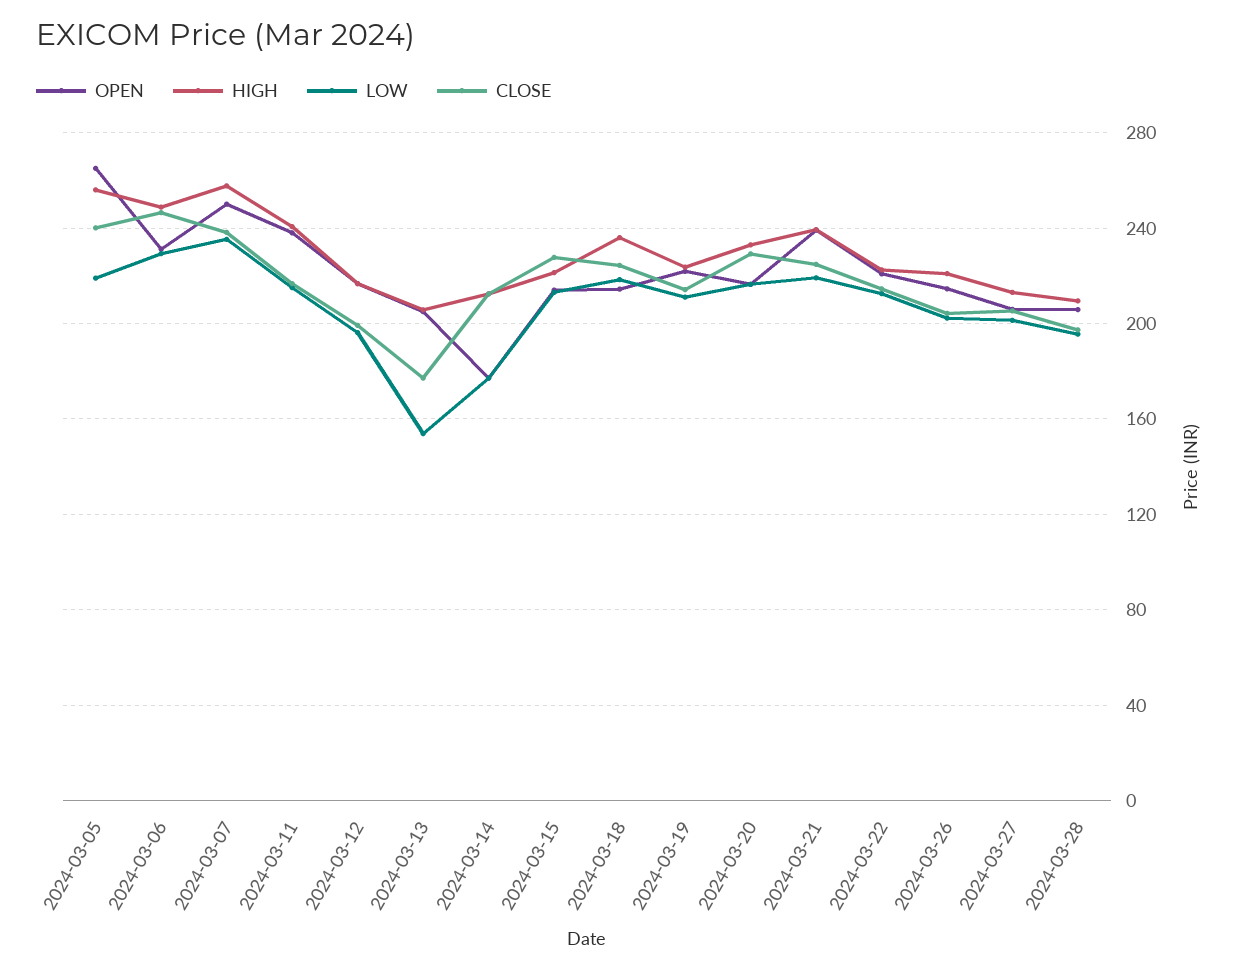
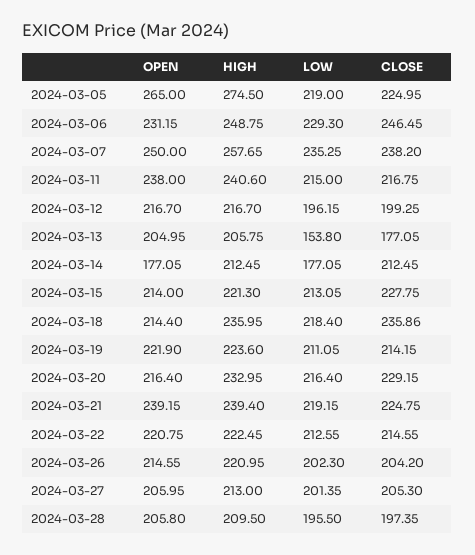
HIGH, 2024-03-05: 255 -> 274.5
CLOSE, 2024-03-05: 240 -> 224.95
CLOSE, 2024-03-18: 225 -> 235.86

